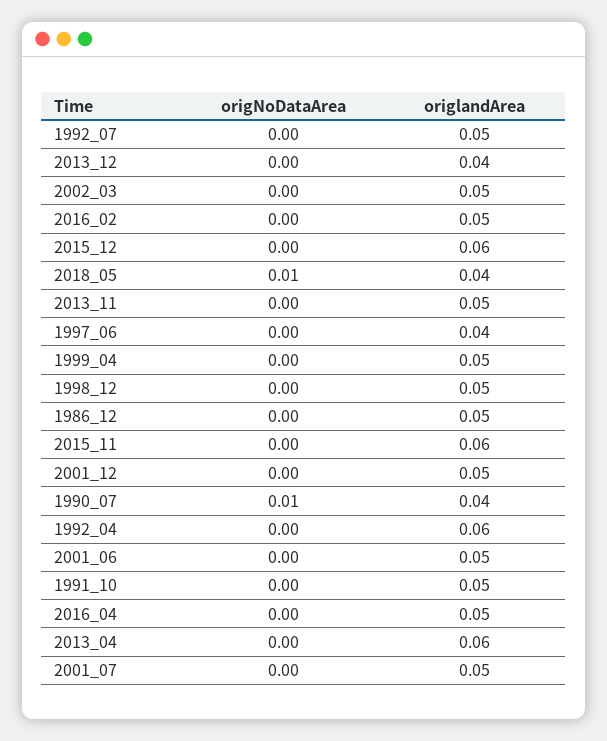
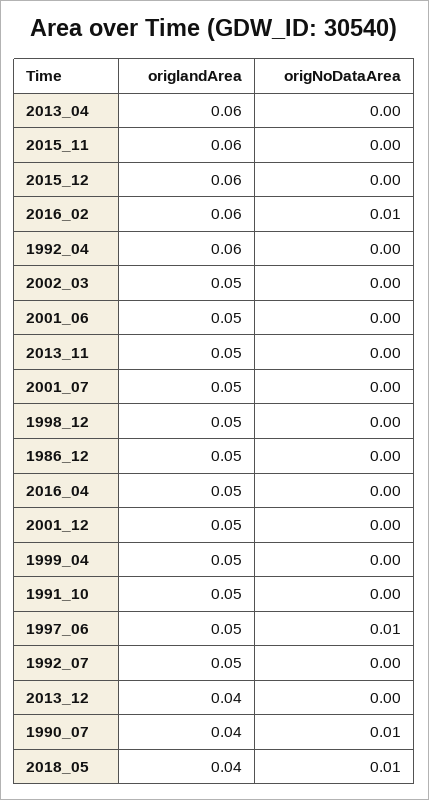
origNoDataArea, 2016_02: 0 -> 0.01
origlandArea, 2016_02: 0.05 -> 0.06
origNoDataArea, 1997_06: 0 -> 0.01
origlandArea, 1997_06: 0.04 -> 0.05

